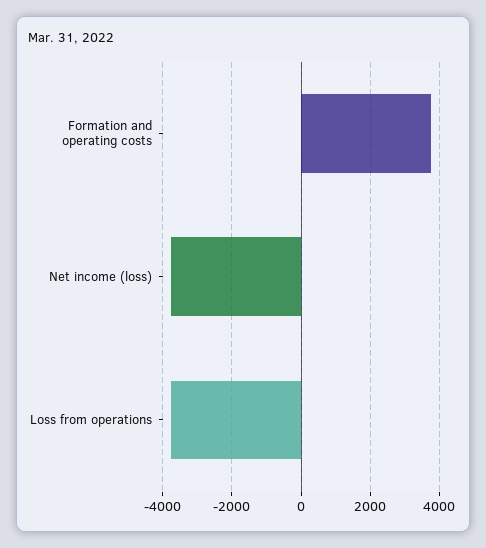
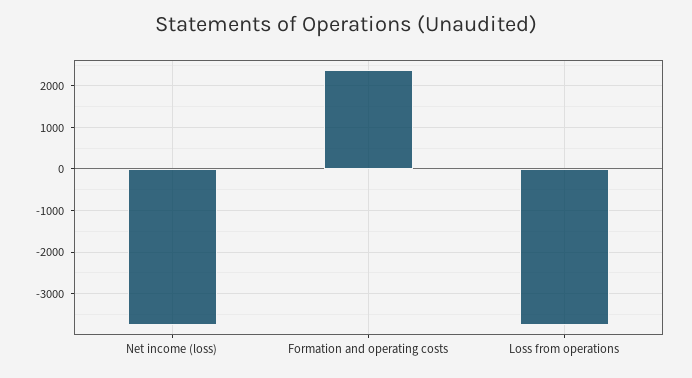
Formation and operating costs: 3800 -> 2400

